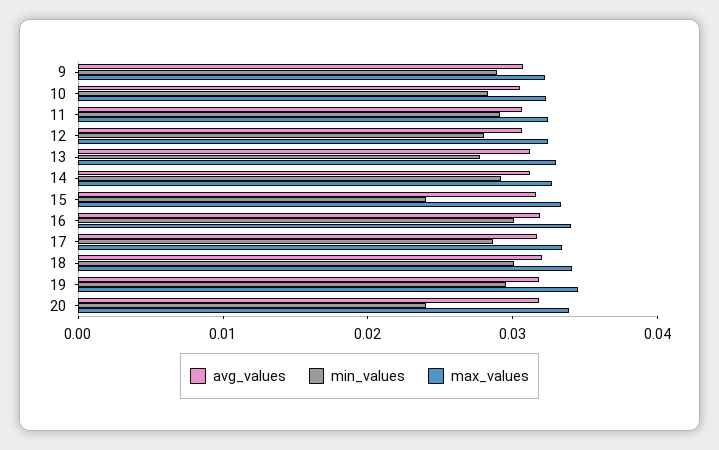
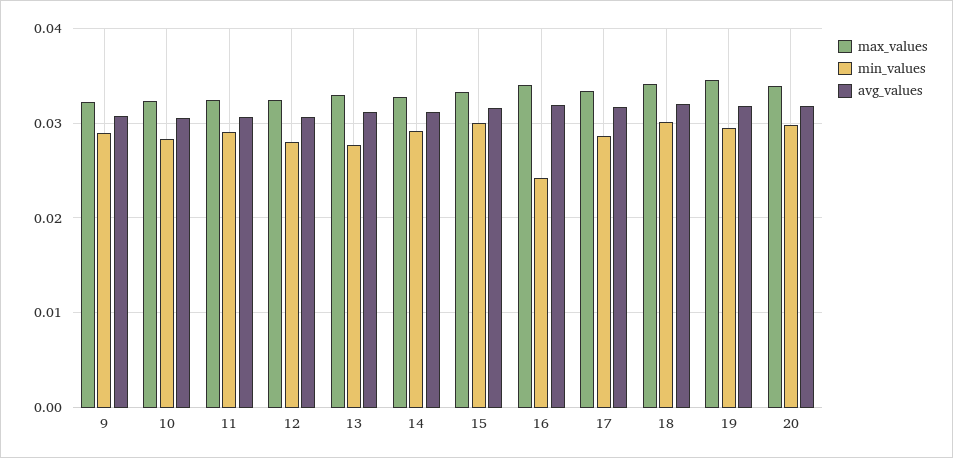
min_values, 15: 0.024 -> 0.03
min_values, 16: 0.03 -> 0.024
min_values, 20: 0.024 -> 0.03

